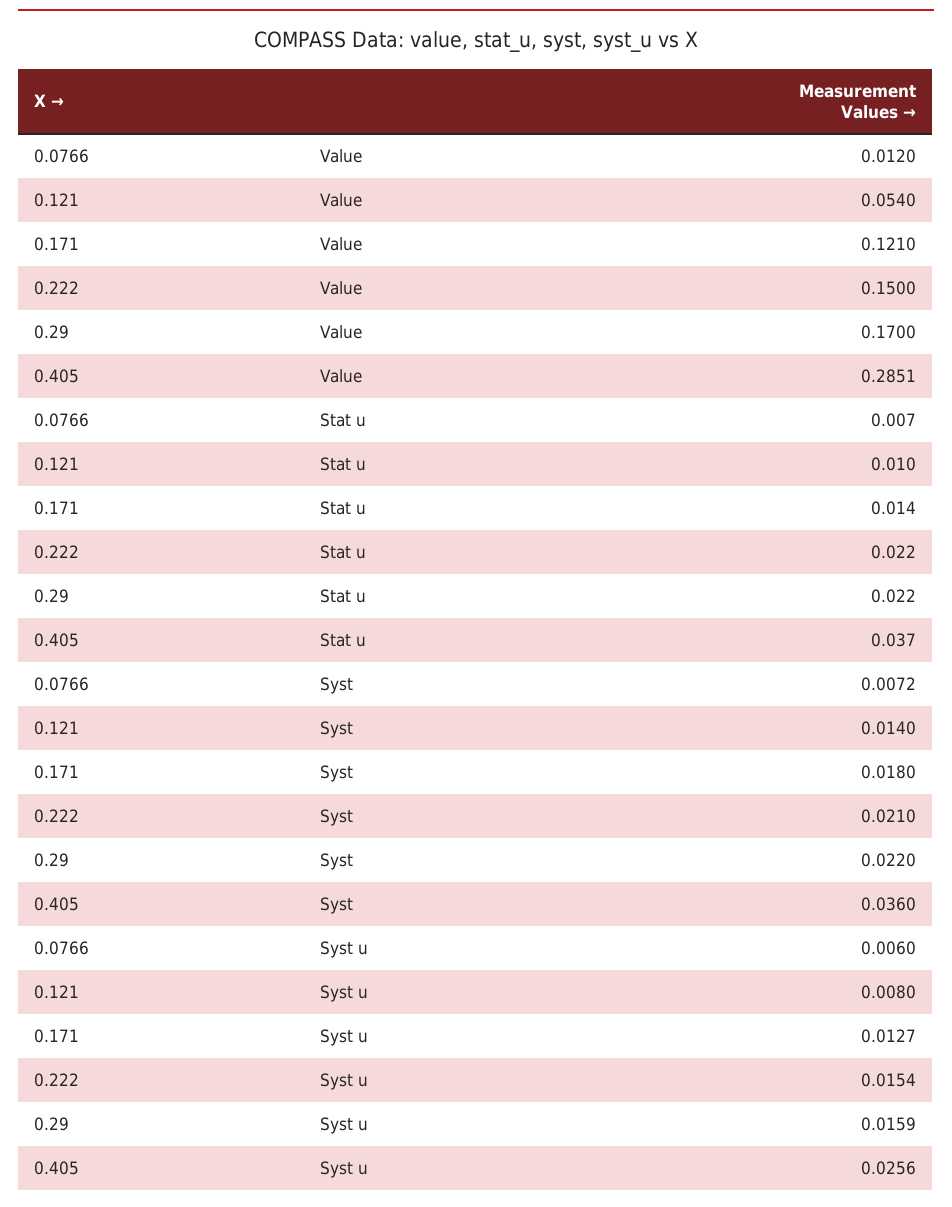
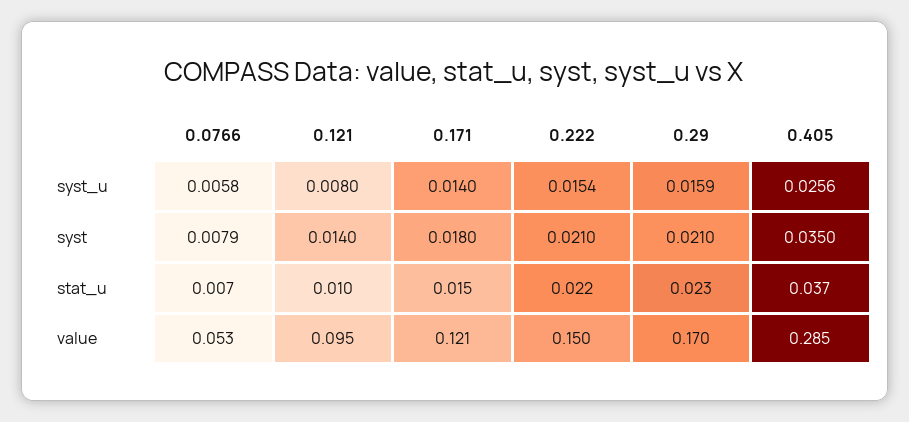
0.0766, Value: 0.012 -> 0.053
0.121, Value: 0.054 -> 0.095
0.171, Stat u: 0.014 -> 0.015
0.29, Stat u: 0.022 -> 0.023
0.0766, Syst: 0.0072 -> 0.0079
0.29, Syst: 0.022 -> 0.021
0.405, Syst: 0.036 -> 0.035
0.0766, Syst u: 0.006 -> 0.0058
0.171, Syst u: 0.0127 -> 0.014

